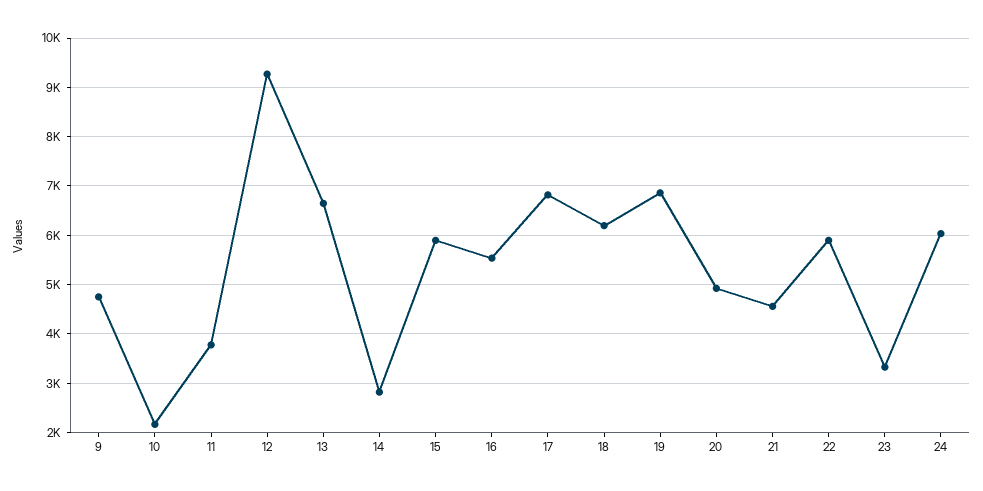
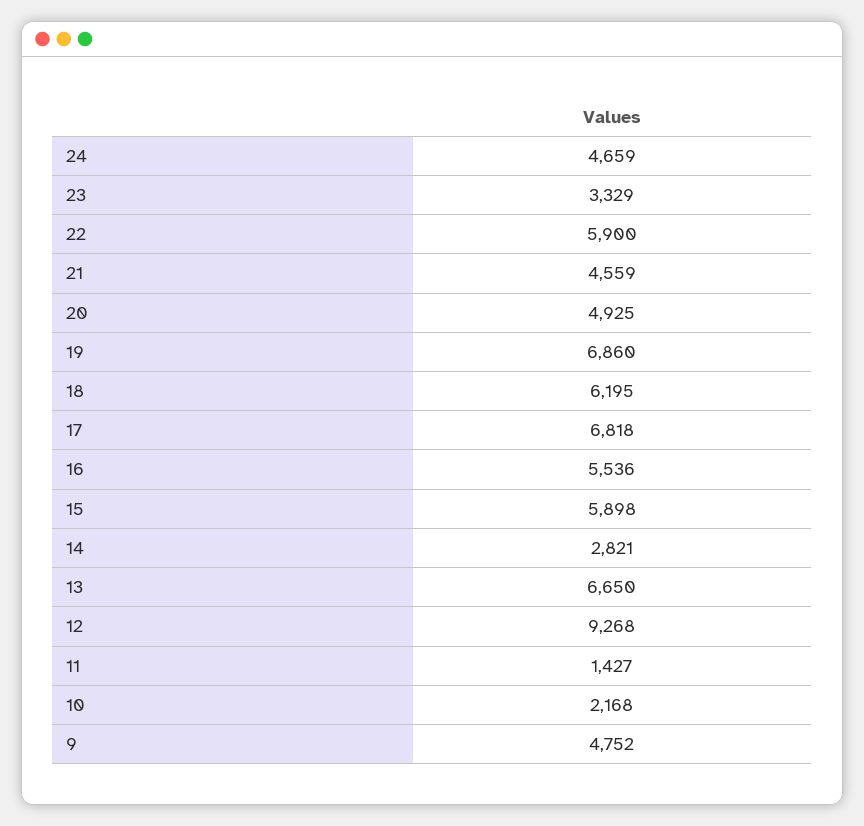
11: 3800 -> 1427
24: 6000 -> 4659

